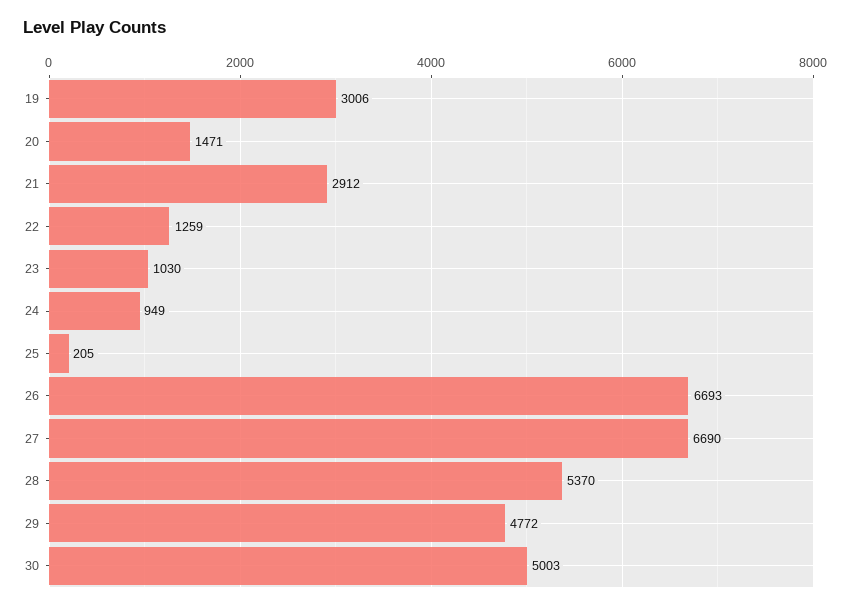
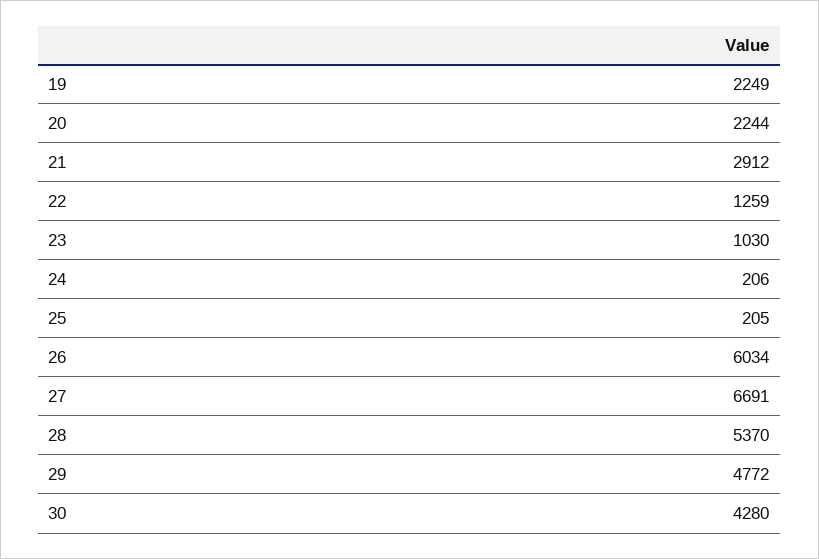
19: 3006 -> 2249
20: 1471 -> 2244
24: 949 -> 206
26: 6693 -> 6034
27: 6690 -> 6691
30: 5003 -> 4280

